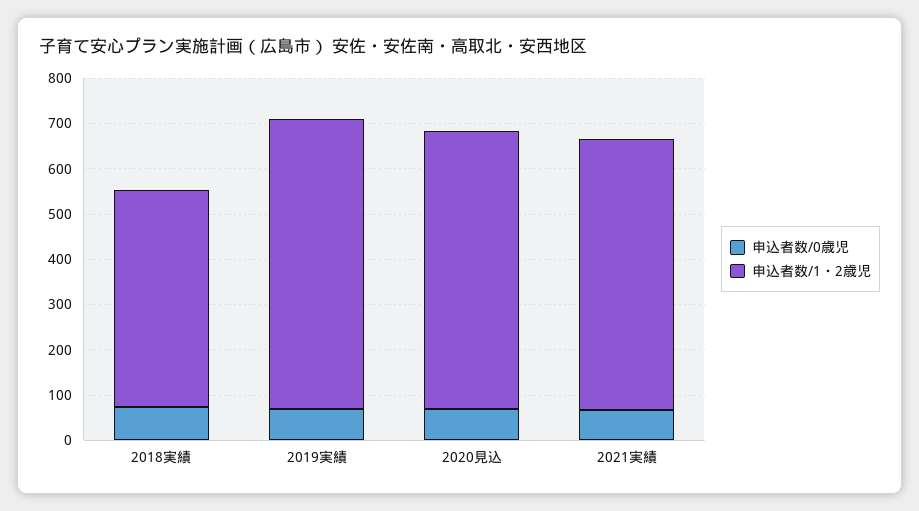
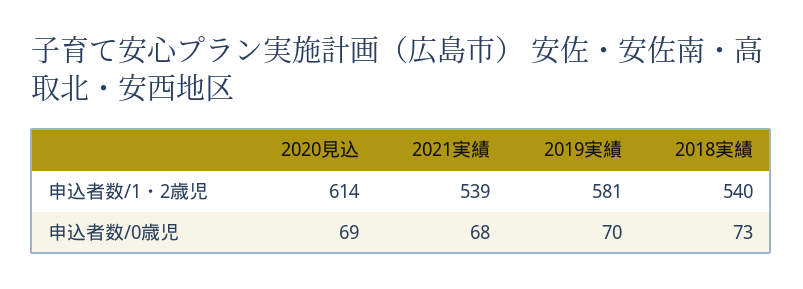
申込者数/1・2歳児, 2018実績: 480 -> 540
申込者数/1・2歳児, 2019実績: 640 -> 581
申込者数/1・2歳児, 2021実績: 600 -> 539

